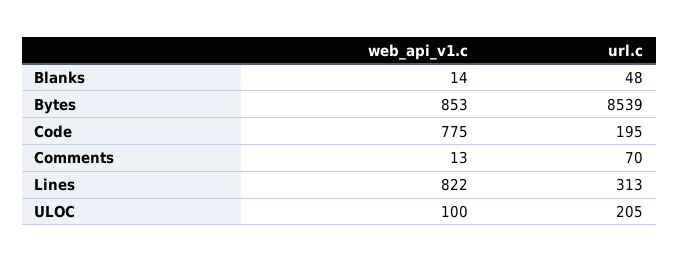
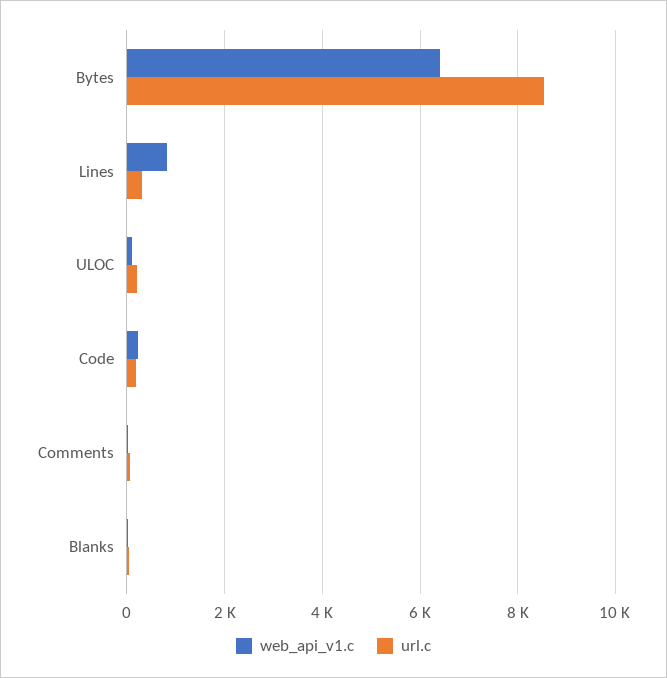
web_api_v1.c, Bytes: 853 -> 6400
web_api_v1.c, Code: 775 -> 200

